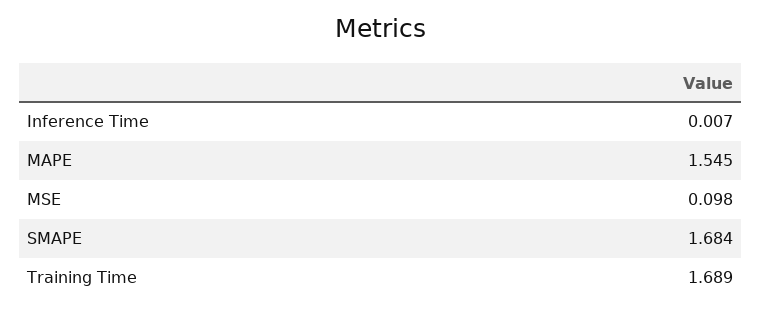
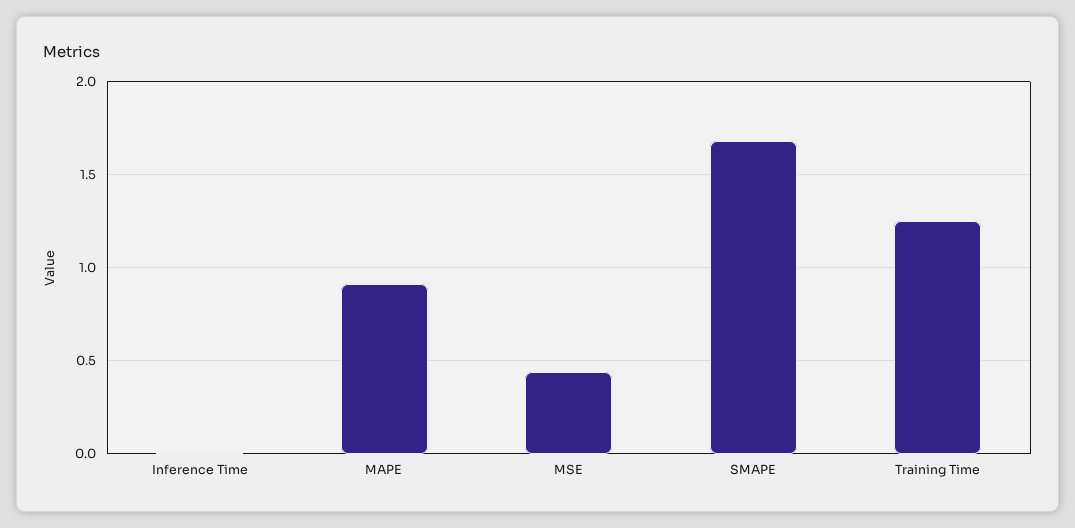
MAPE: 1.545 -> 0.9
MSE: 0.098 -> 0.45
Training Time: 1.689 -> 1.25

